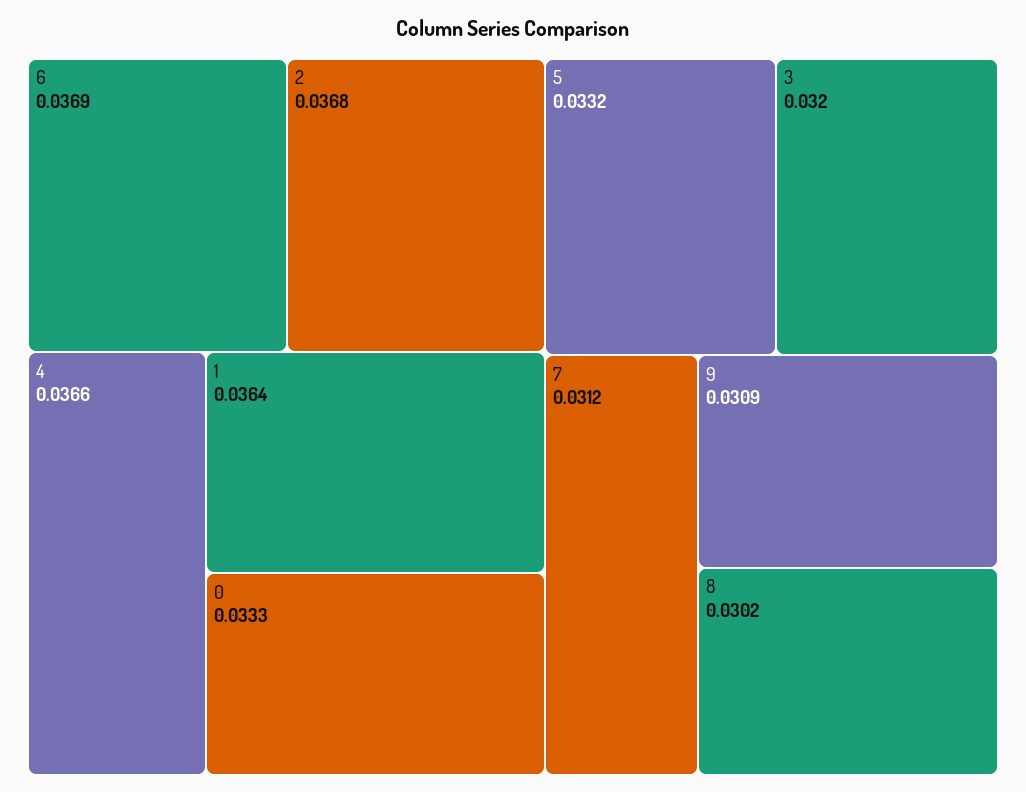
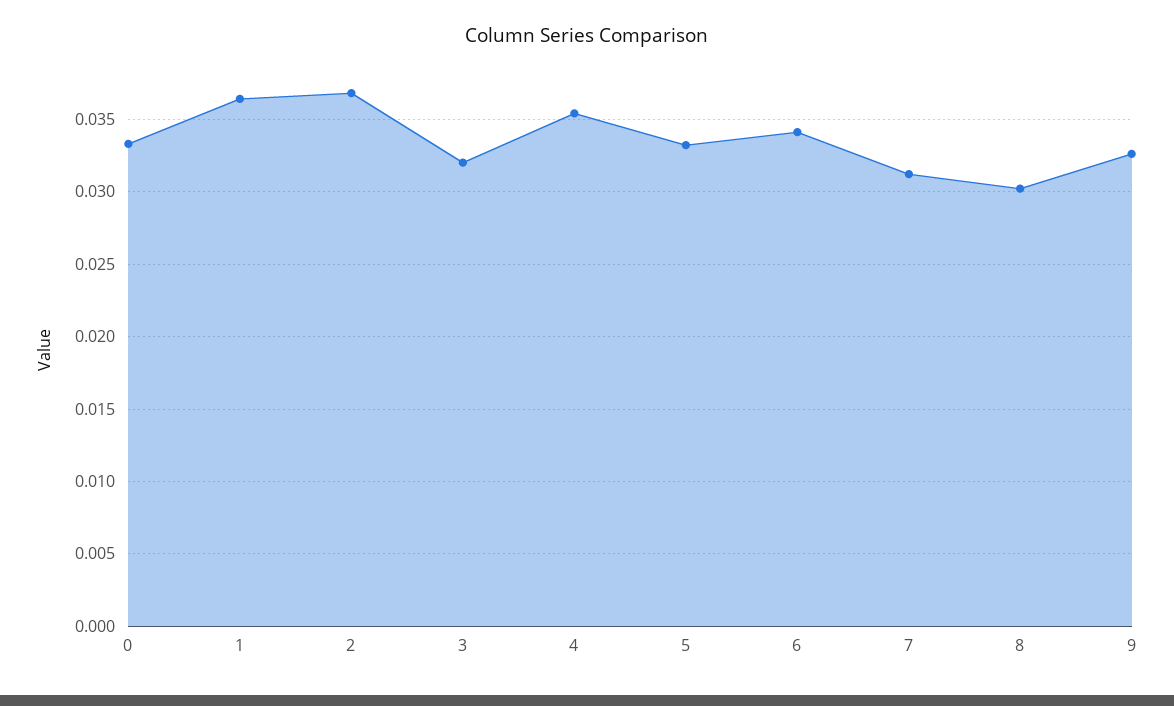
6: 0.0369 -> 0.034
4: 0.0366 -> 0.0355
9: 0.0309 -> 0.0325

